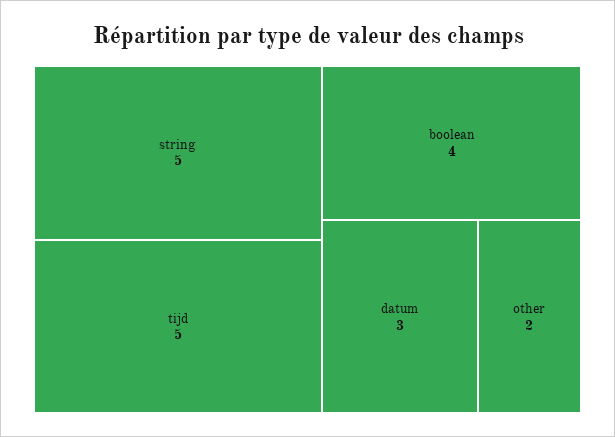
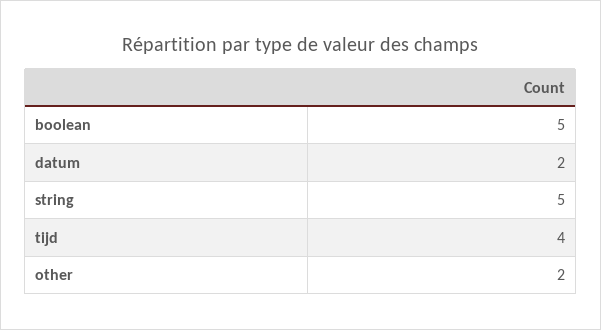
tijd: 5 -> 4
boolean: 4 -> 5
datum: 3 -> 2

